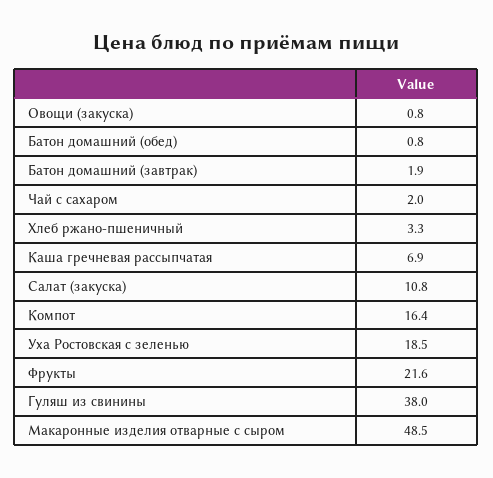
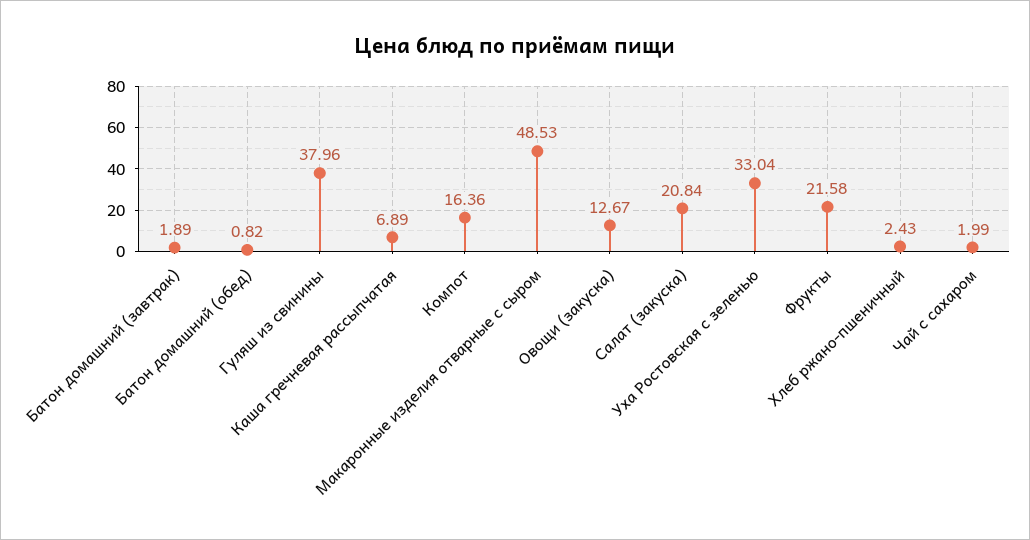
Овощи (закуска): 0.8 -> 12.67
Хлеб ржано-пшеничный: 3.3 -> 2.43
Салат (закуска): 10.8 -> 20.84
Уха Ростовская с зеленью: 18.5 -> 33.04

